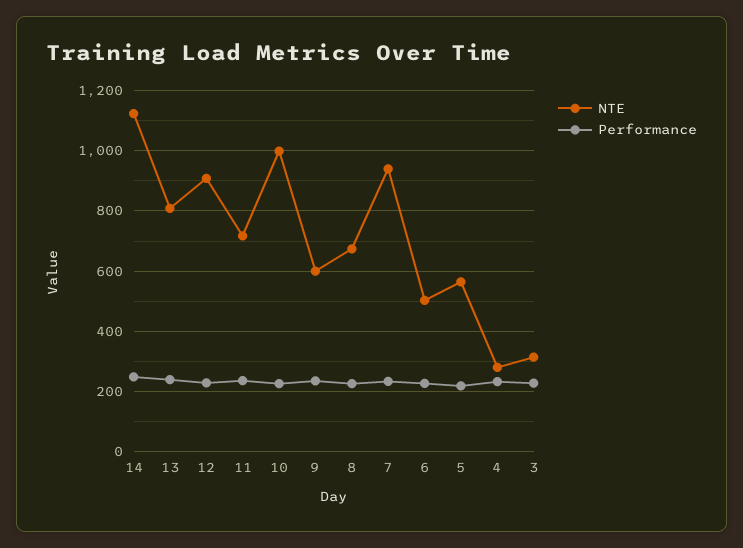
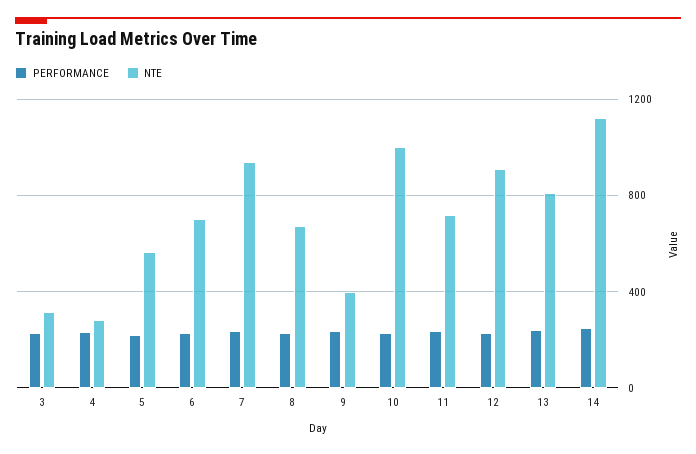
NTE, 9: 600 -> 400
NTE, 6: 500 -> 700

